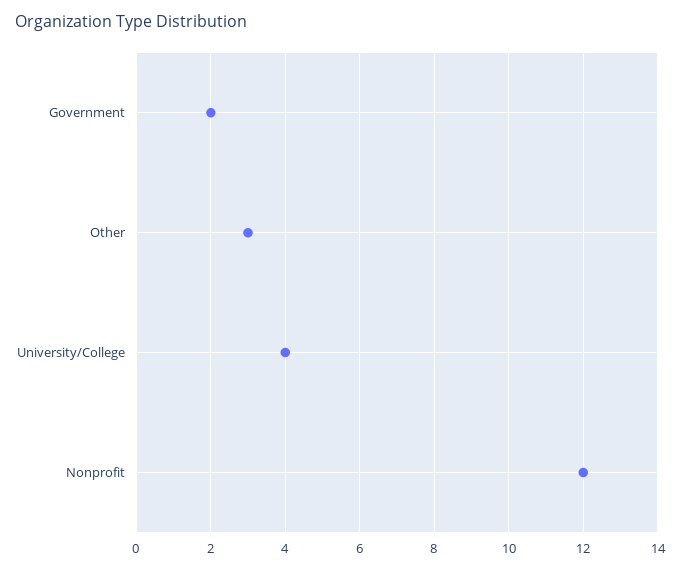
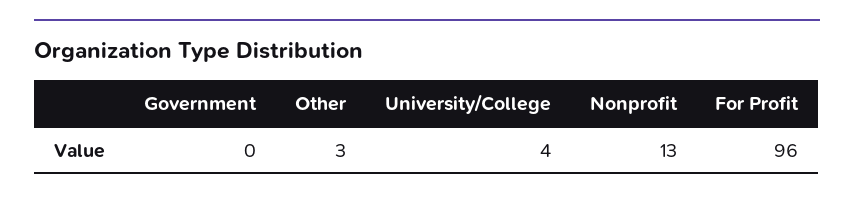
Government: 2 -> 0
Nonprofit: 12 -> 13
For Profit: none -> 96

